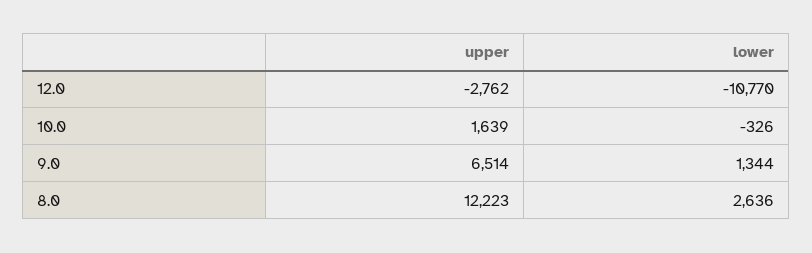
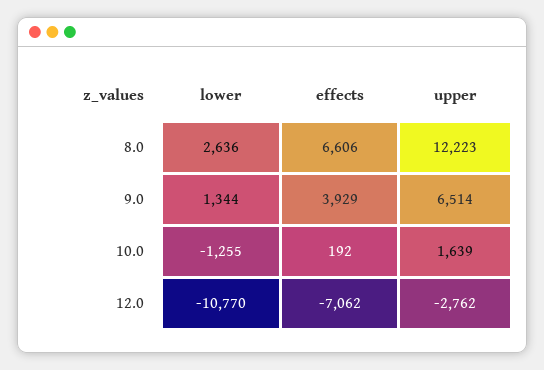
lower, 10.0: -326 -> -1255
effects, 8.0: none -> 6606
effects, 9.0: none -> 3929
effects, 10.0: none -> 192
effects, 12.0: none -> -7062

